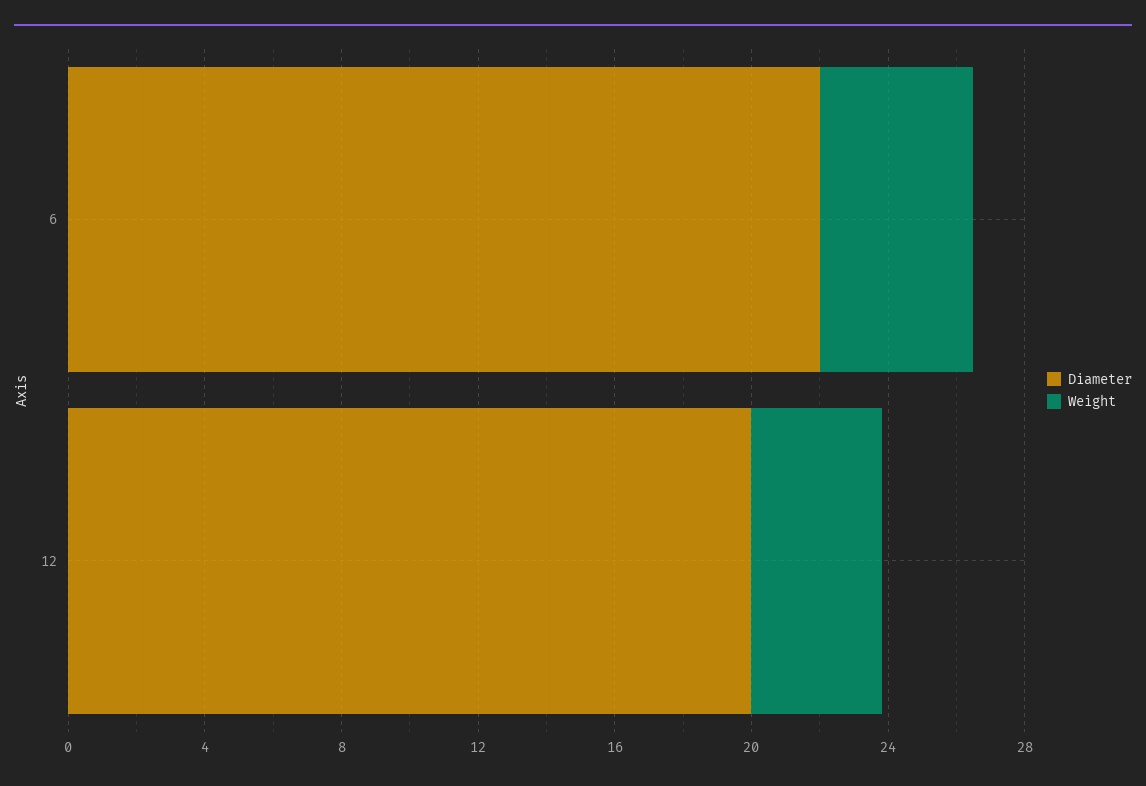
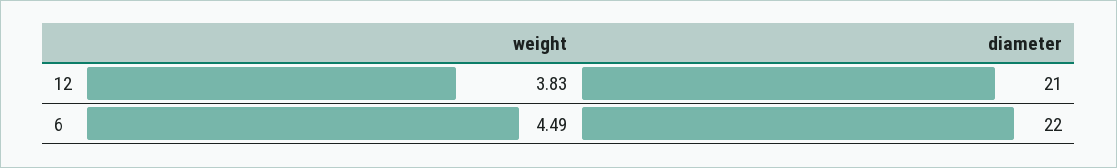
Diameter, 12: 20 -> 21

